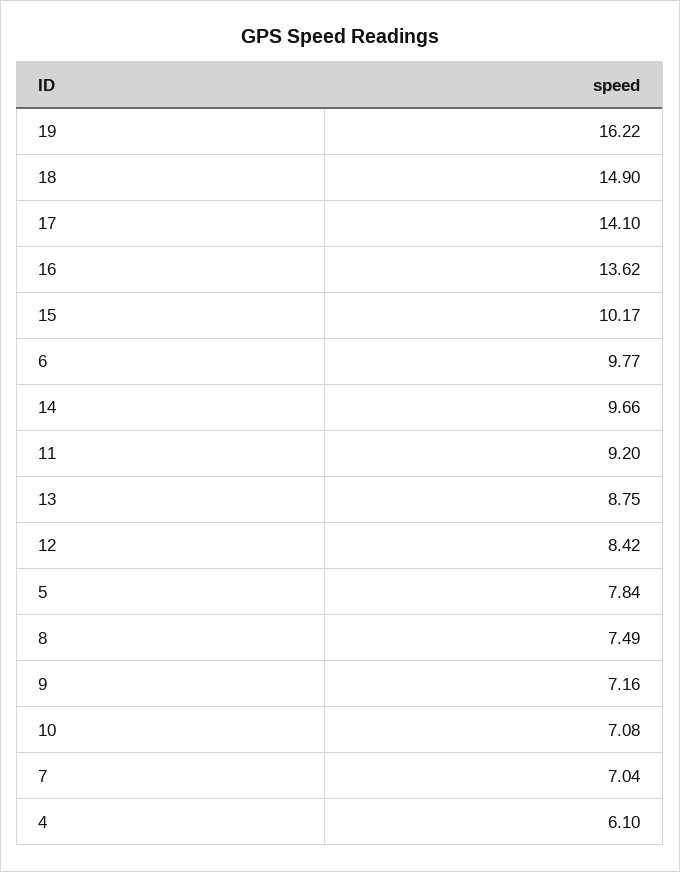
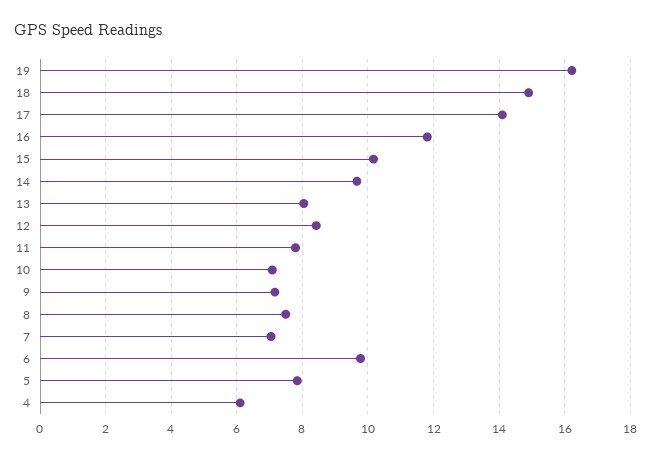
16: 13.62 -> 11.8
11: 9.2 -> 7.8
13: 8.75 -> 8

